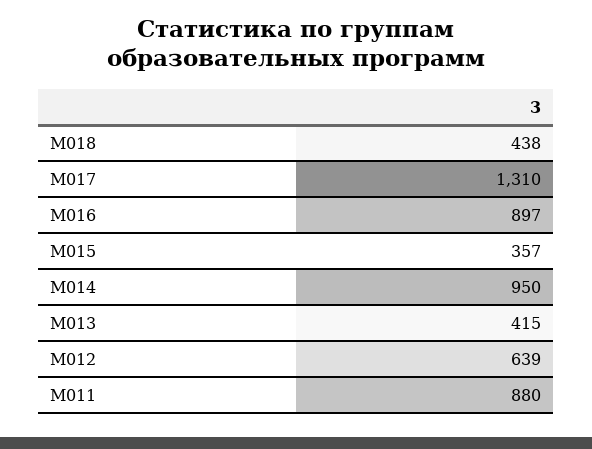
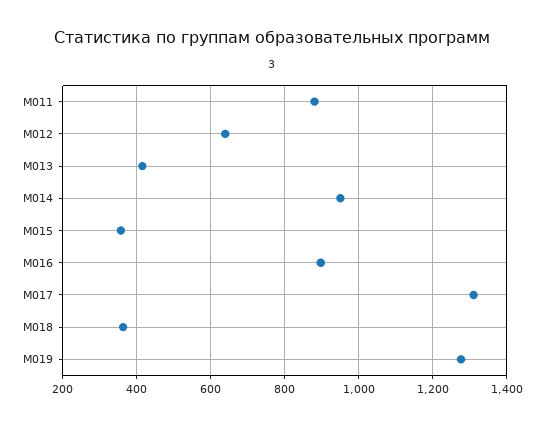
M018: 438 -> 360
M019: none -> 1280

